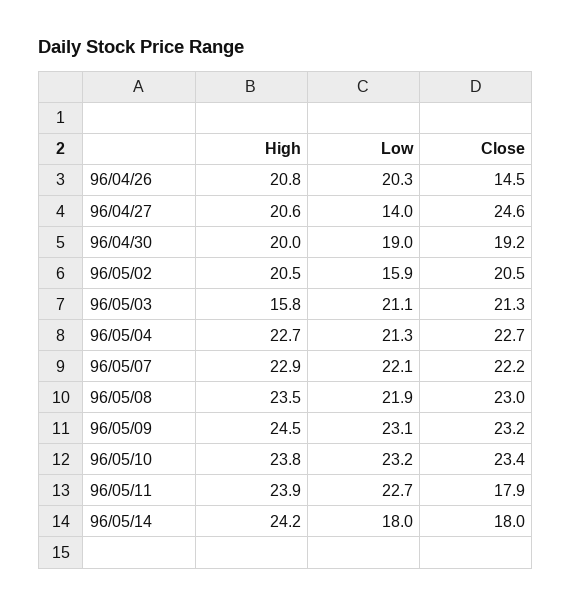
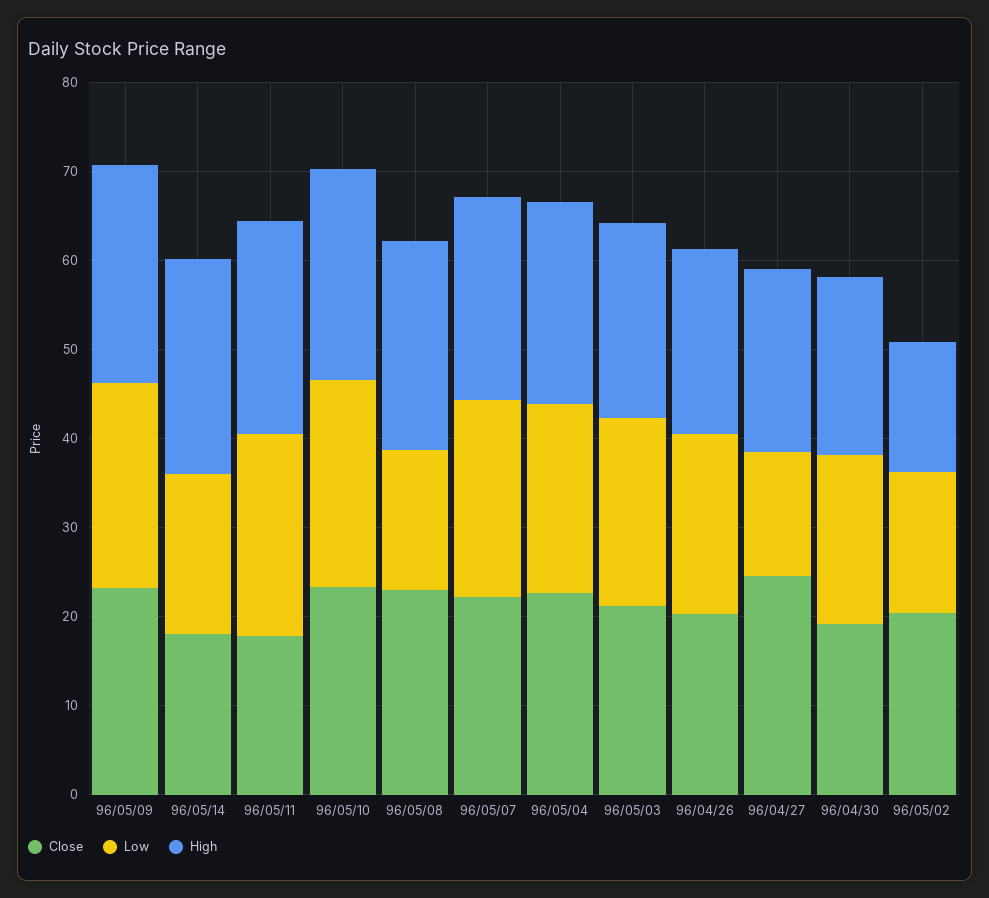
Close, 96/04/26: 14.5 -> 20
High, 96/05/02: 20.5 -> 14
High, 96/05/03: 15.8 -> 22
Low, 96/05/08: 21.9 -> 16

